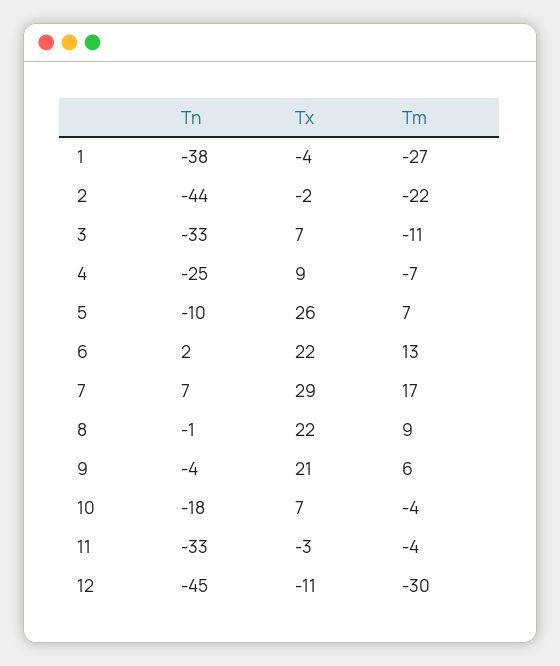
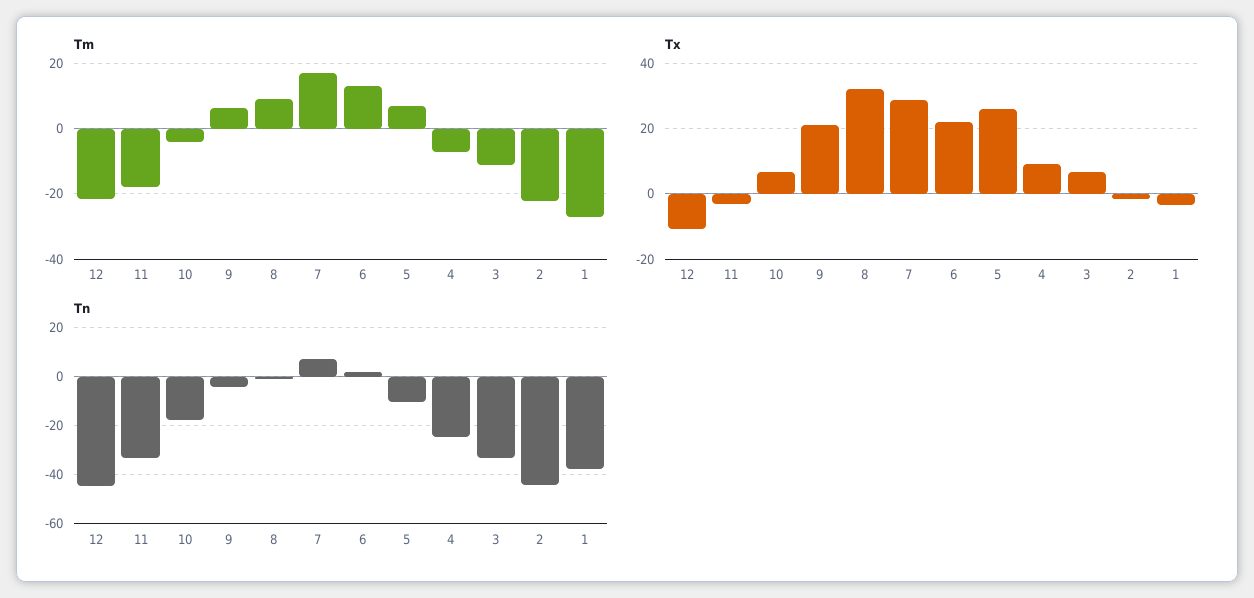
Tx, 8: 22 -> 32
Tm, 11: -4 -> -18
Tm, 12: -30 -> -22

